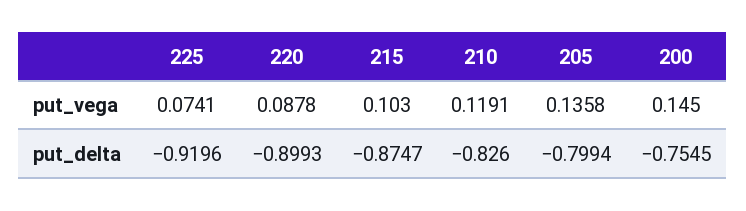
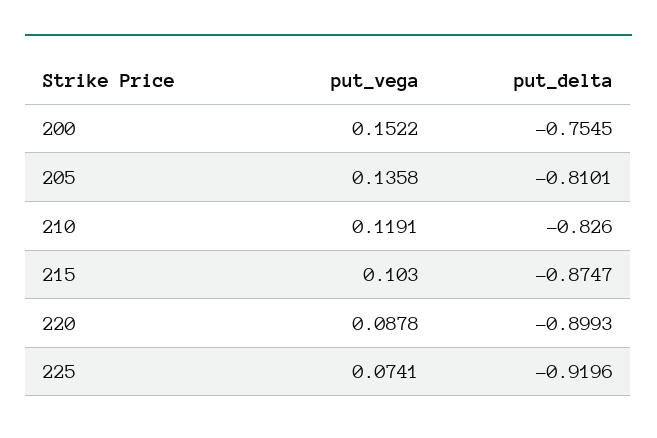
200, put_vega: 0.145 -> 0.1522
205, put_delta: -0.7994 -> -0.8101

